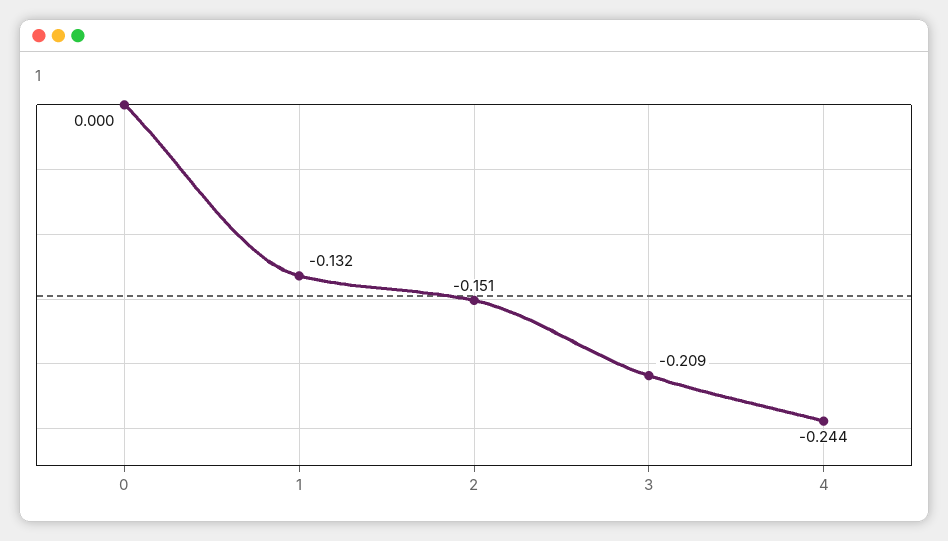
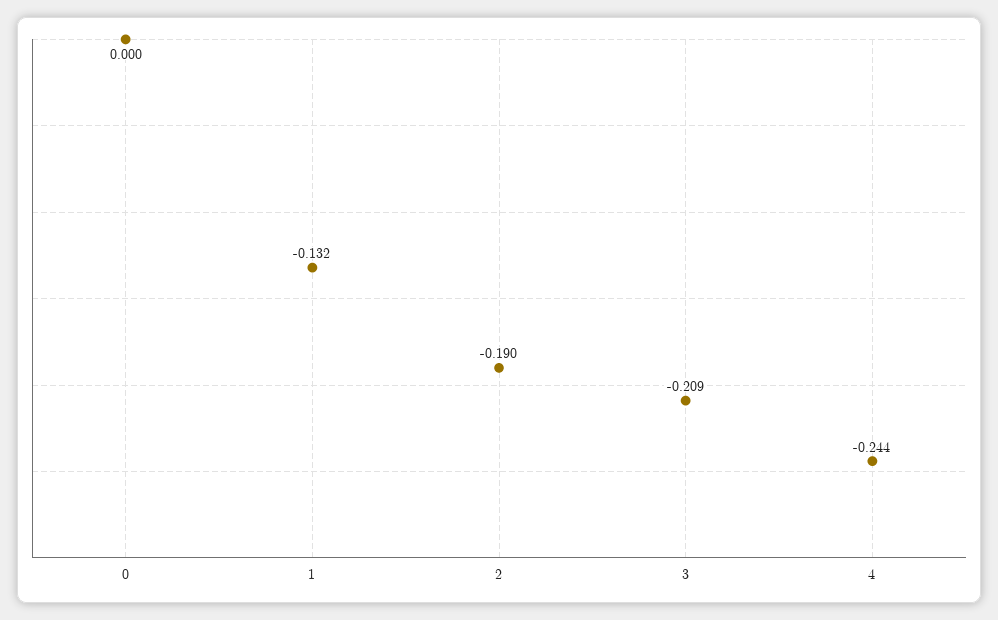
2: -0.151 -> -0.19

